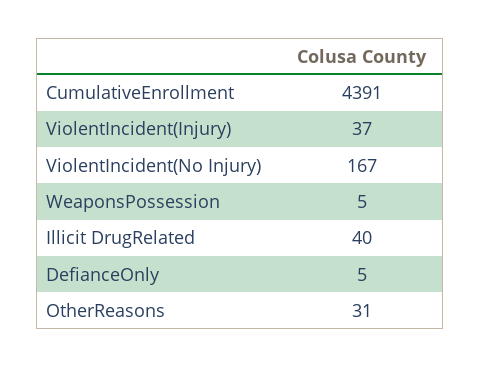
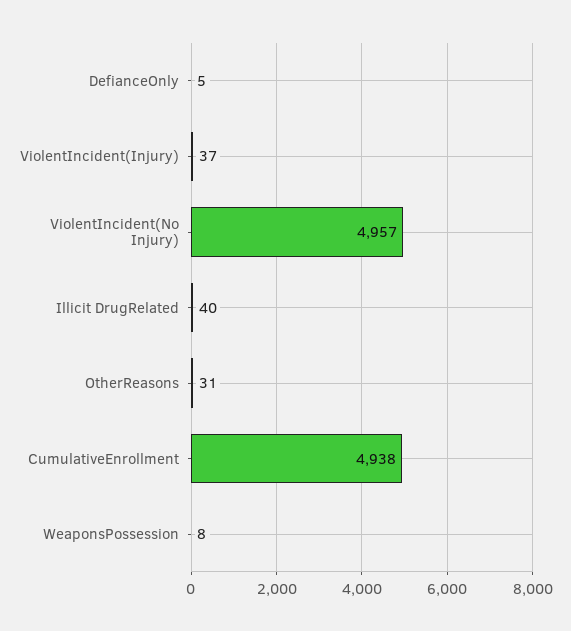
CumulativeEnrollment: 4391 -> 4938
ViolentIncident(No Injury): 167 -> 4957
WeaponsPossession: 5 -> 8

